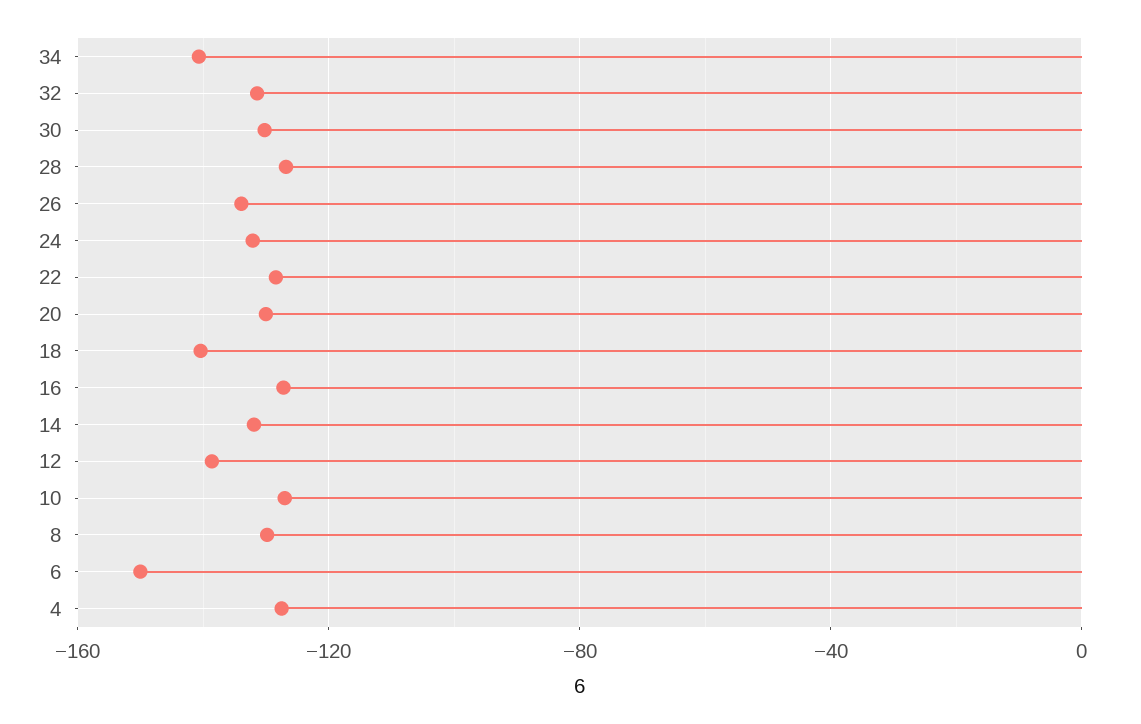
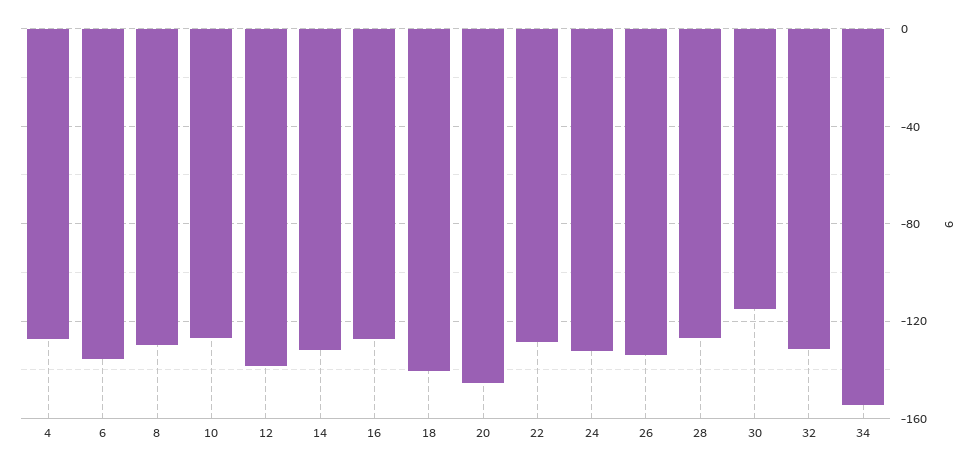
34: -140 -> -155
30: -130 -> -115
20: -130 -> -145
6: -150 -> -135

